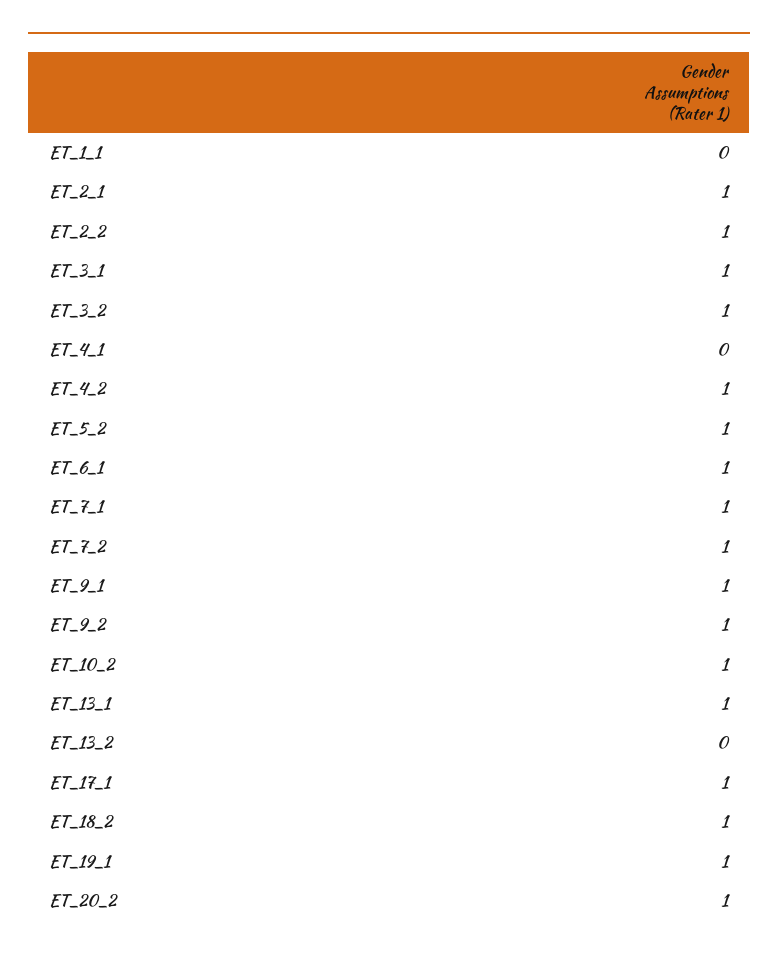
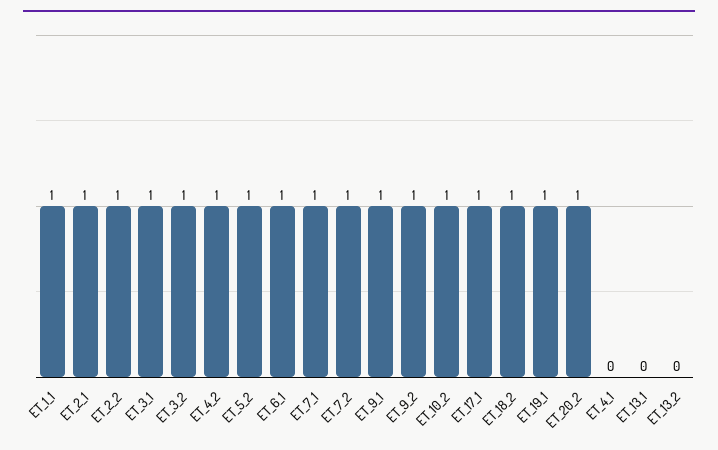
ET_1_1: 0 -> 1
ET_13_1: 1 -> 0

